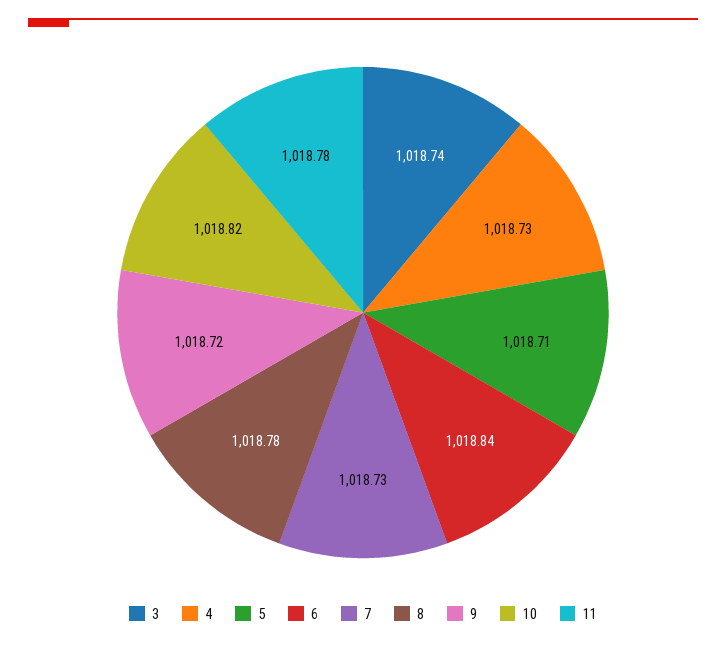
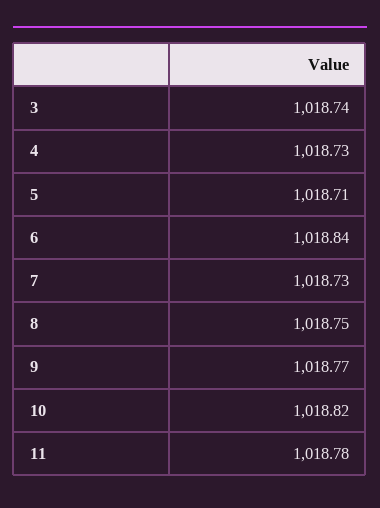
8: 1018.78 -> 1018.75
9: 1018.72 -> 1018.77

